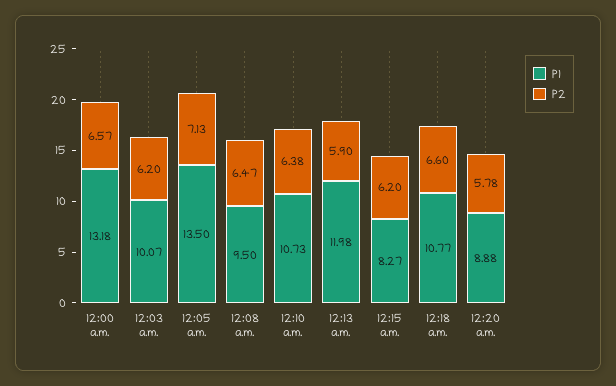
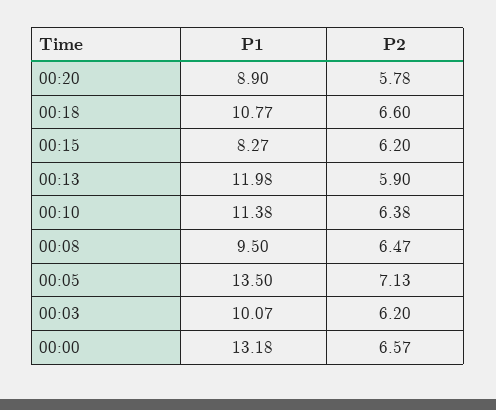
P1, 12:10 a.m.: 10.73 -> 11.38
P1, 12:20 a.m.: 8.88 -> 8.9

